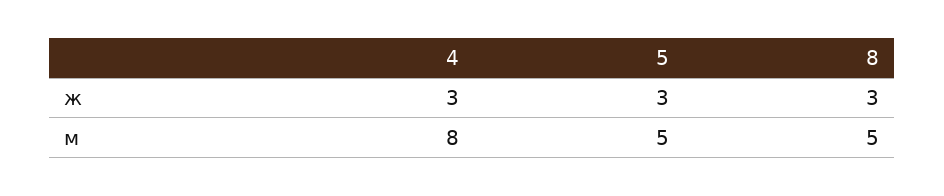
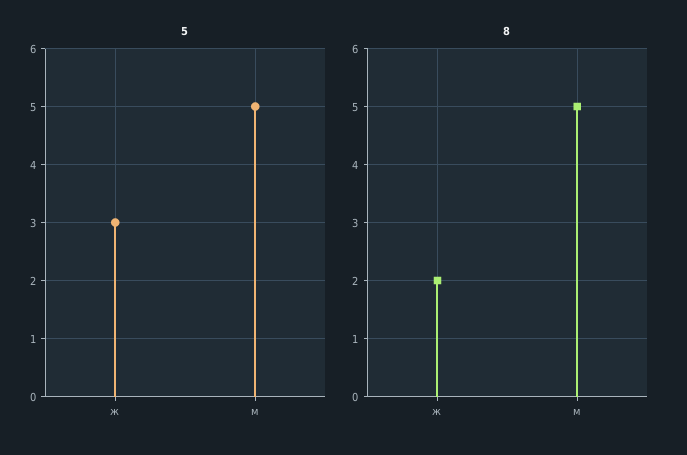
4, ж: 3 -> none
8, ж: 3 -> 2
4, м: 8 -> none

